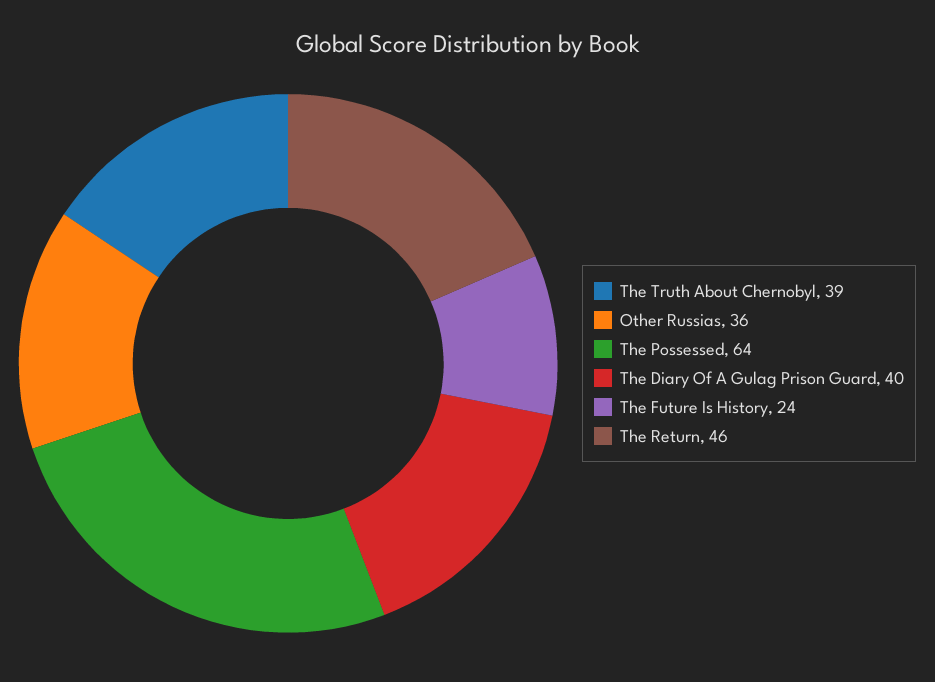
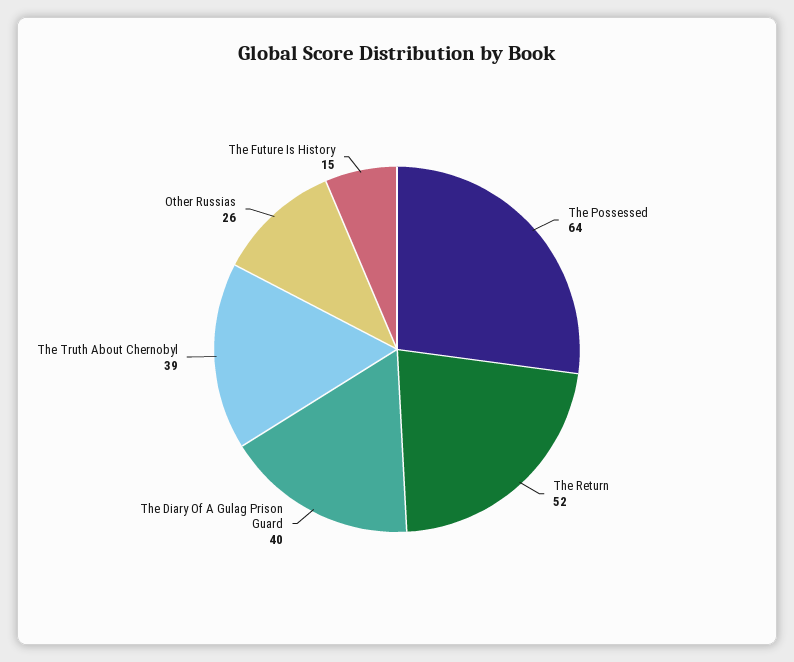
Other Russias: 36 -> 26
The Future Is History: 24 -> 15
The Return: 46 -> 52

